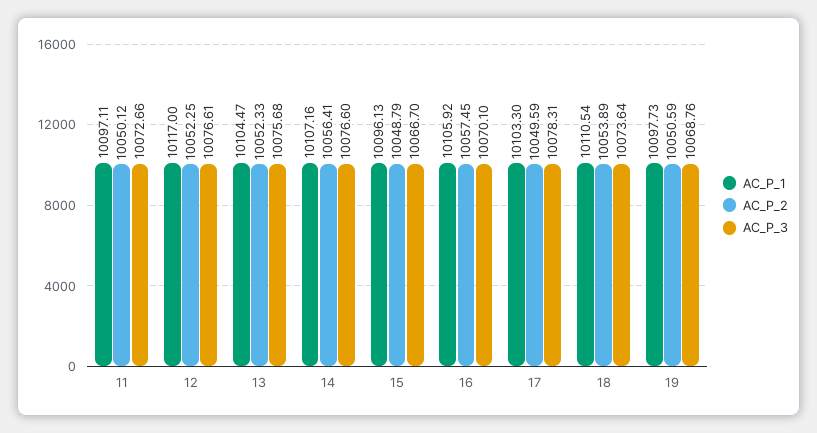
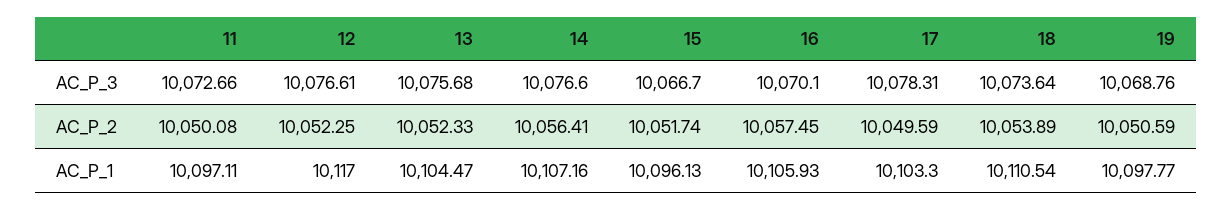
AC_P_2, 11: 10050.12 -> 10050.08
AC_P_2, 15: 10048.79 -> 10051.74
AC_P_1, 16: 10105.92 -> 10105.93
AC_P_1, 19: 10097.73 -> 10097.77

